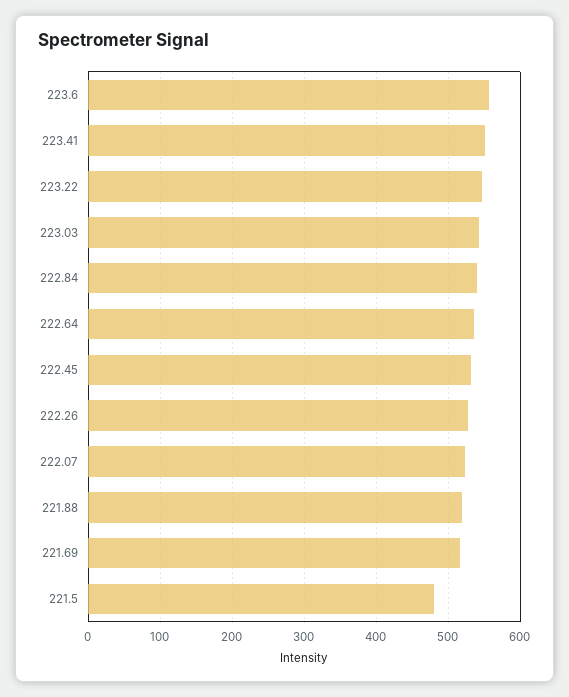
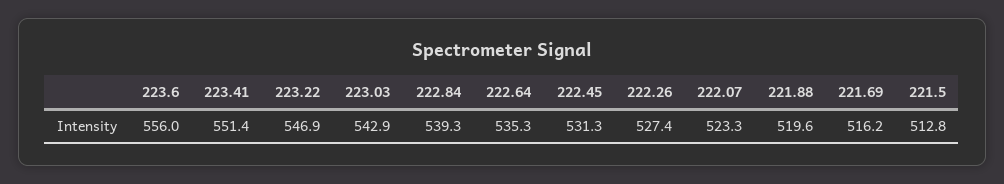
221.5: 480 -> 512.8

